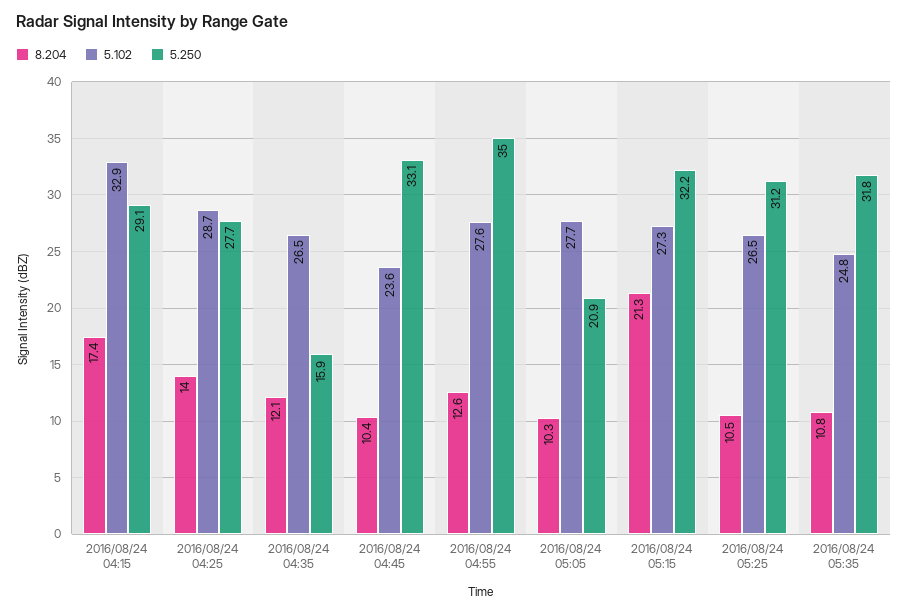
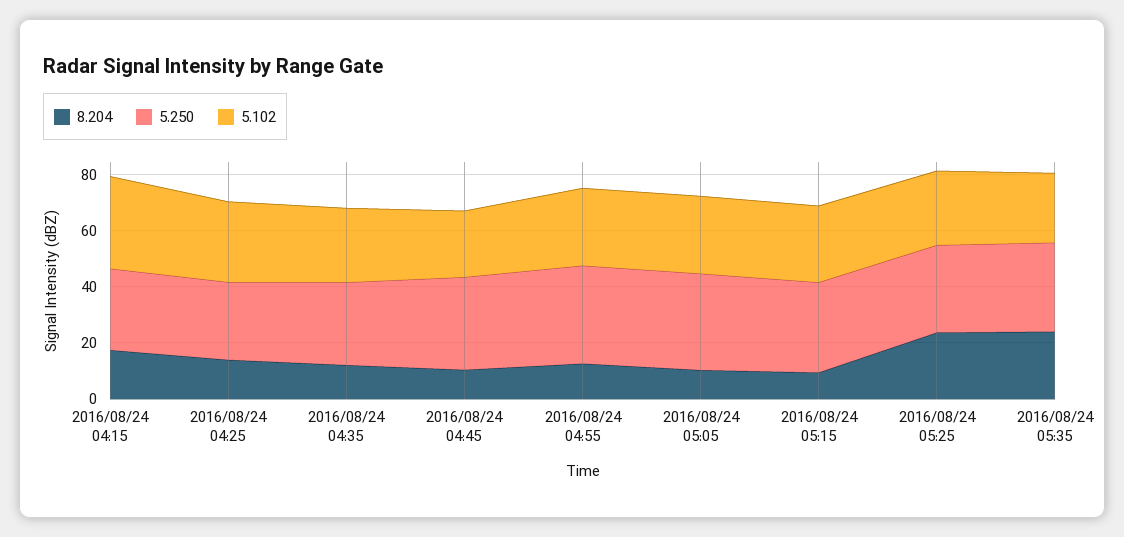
5.250, 2016/08/24 04:35: 15.9 -> 30
5.250, 2016/08/24 05:05: 20.9 -> 35
8.204, 2016/08/24 05:15: 21.3 -> 10
8.204, 2016/08/24 05:25: 10.5 -> 25
8.204, 2016/08/24 05:35: 10.8 -> 25

